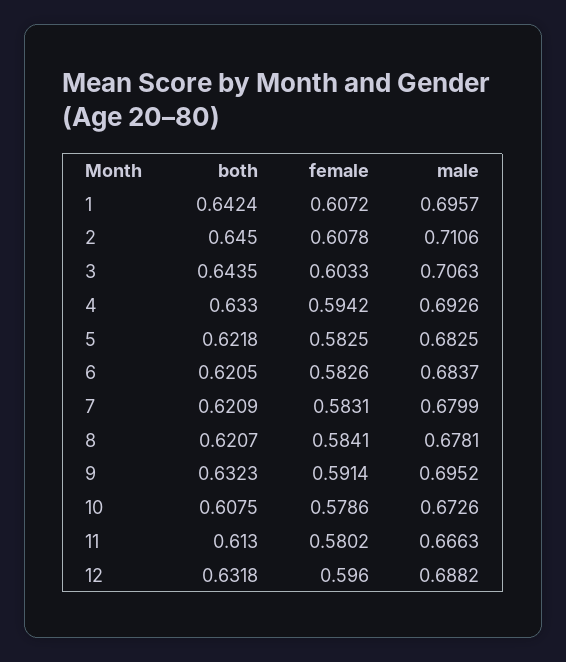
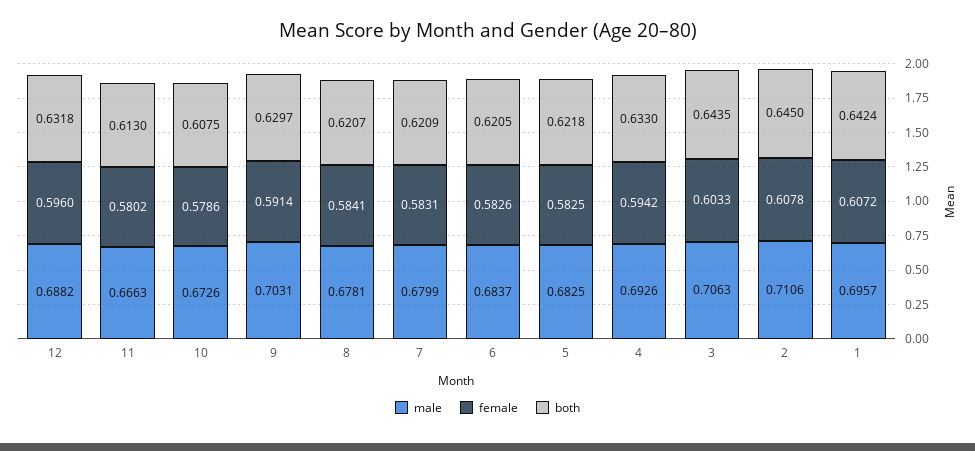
both, 9: 0.6323 -> 0.6297
male, 9: 0.6952 -> 0.7031

